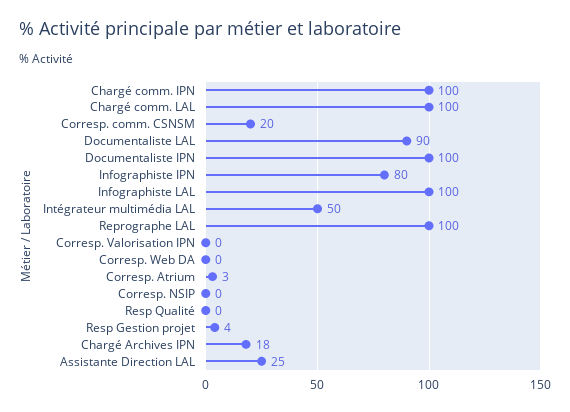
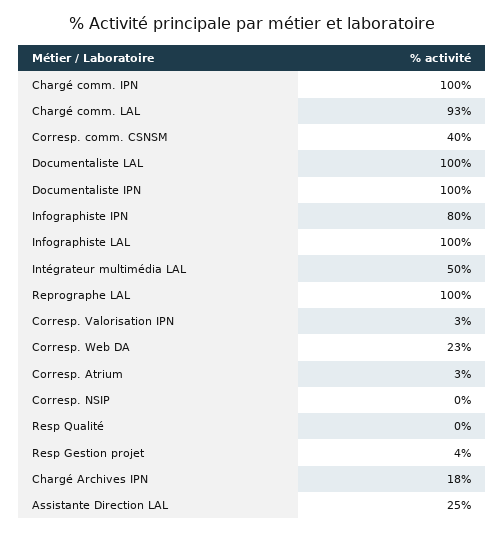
Chargé comm. LAL: 100 -> 93
Corresp. comm. CSNSM: 20 -> 40
Documentaliste LAL: 90 -> 100
Corresp. Valorisation IPN: 0 -> 3
Corresp. Web DA: 0 -> 23

